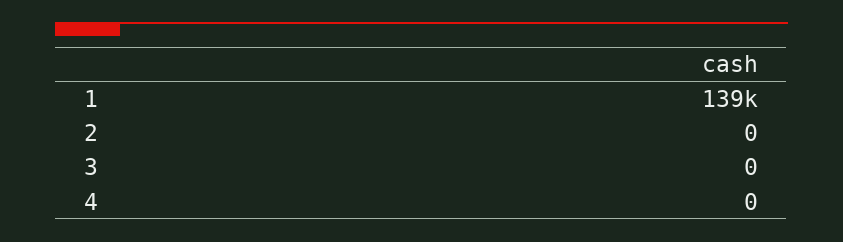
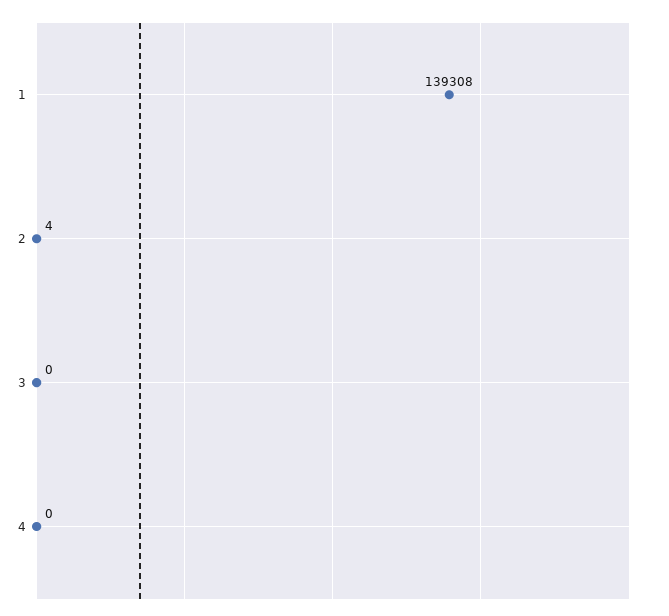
2: 0 -> 4

